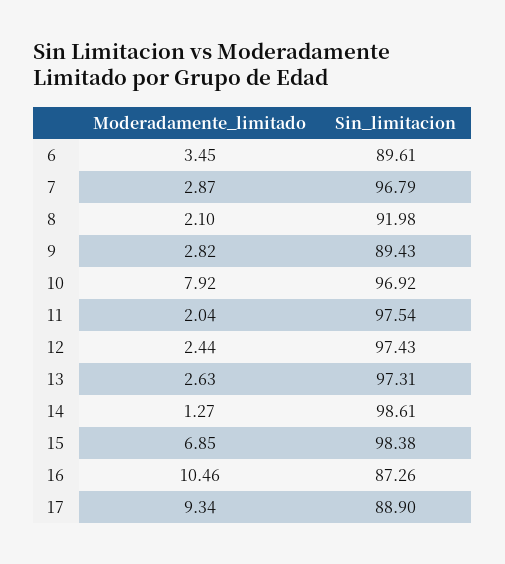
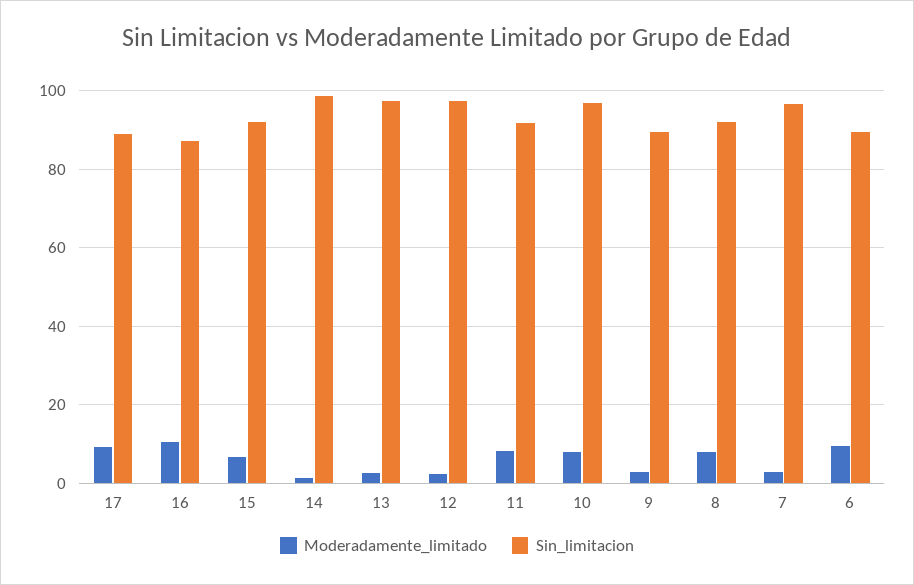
Moderadamente_limitado, 6: 3.45 -> 10
Moderadamente_limitado, 8: 2.1 -> 8
Moderadamente_limitado, 11: 2.04 -> 8
Sin_limitacion, 11: 97.54 -> 92
Sin_limitacion, 15: 98.38 -> 92

